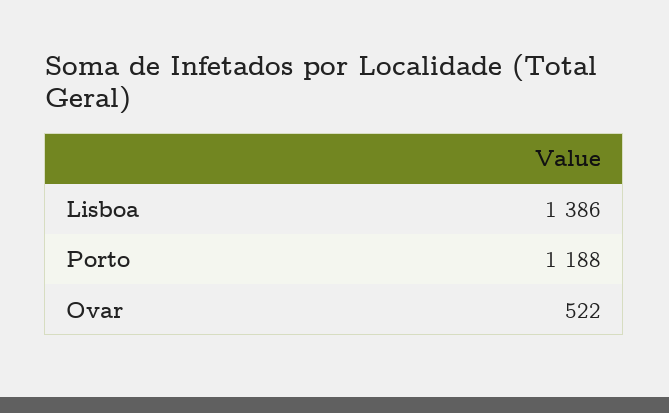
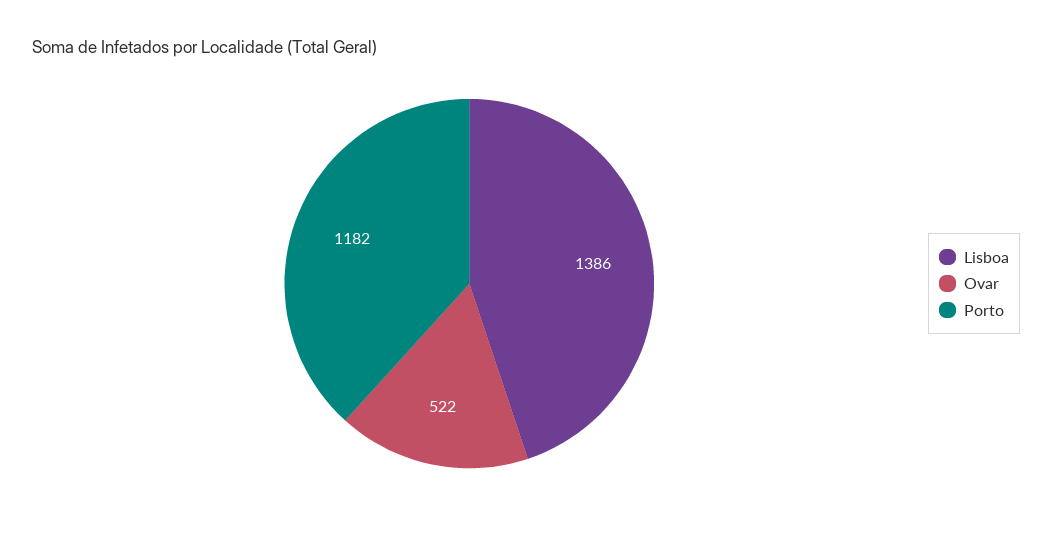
Porto: 1188 -> 1182

